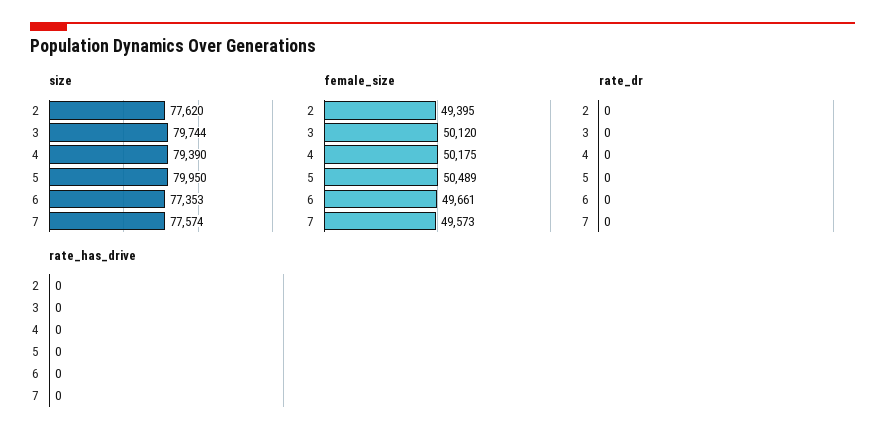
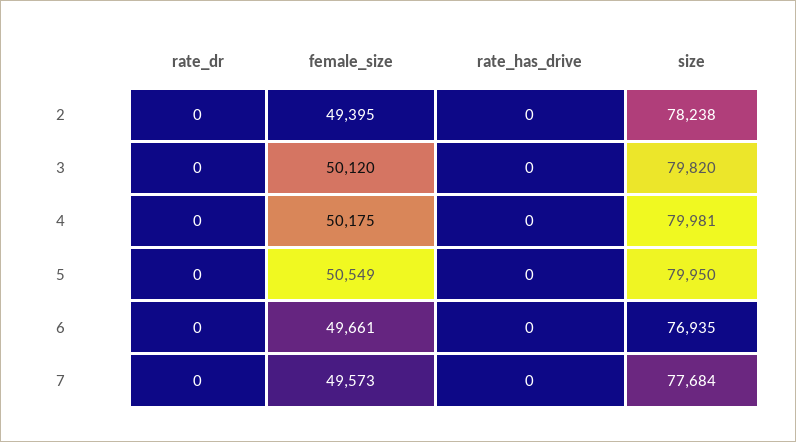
size, 2: 77620 -> 78238
size, 3: 79744 -> 79820
size, 4: 79390 -> 79981
size, 6: 77353 -> 76935
size, 7: 77574 -> 77684
female_size, 5: 50489 -> 50549

